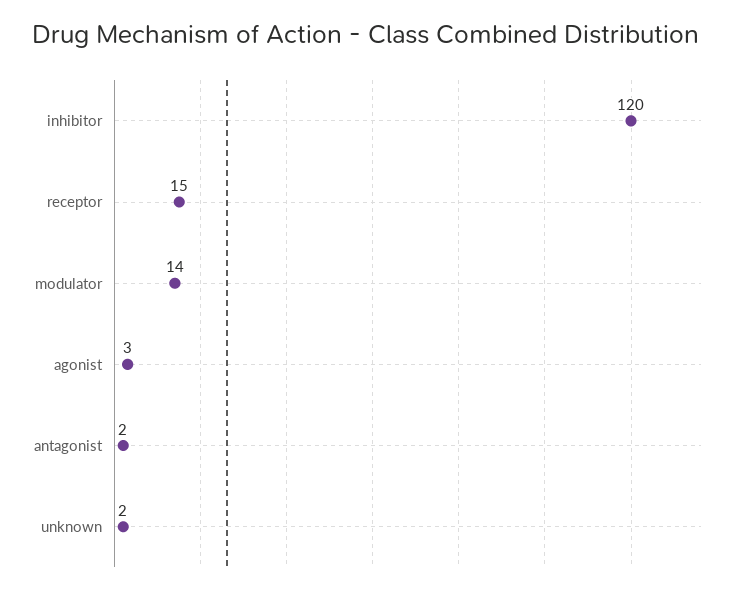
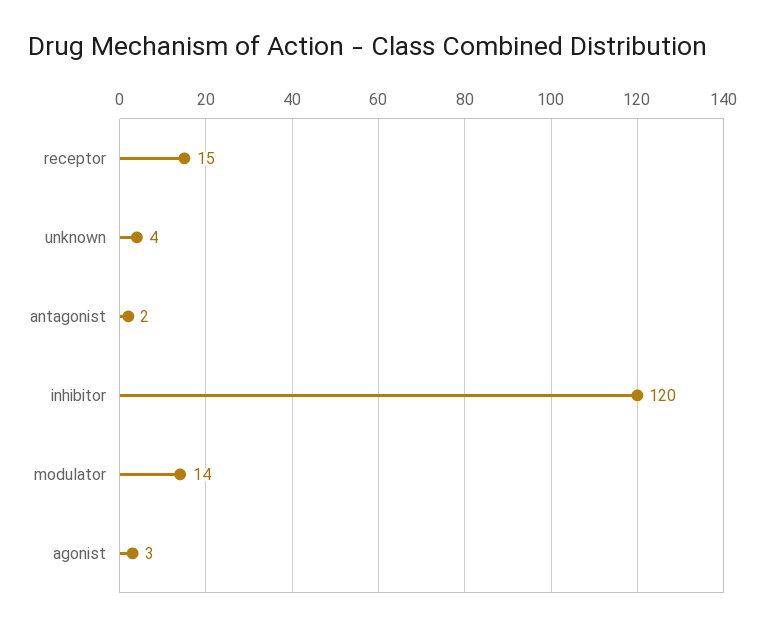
unknown: 2 -> 4

